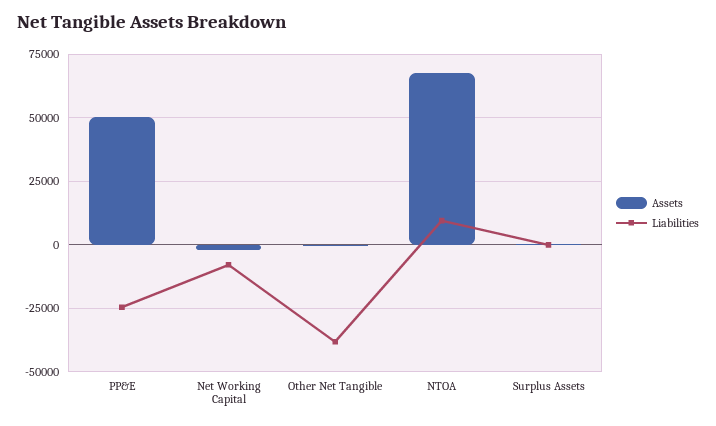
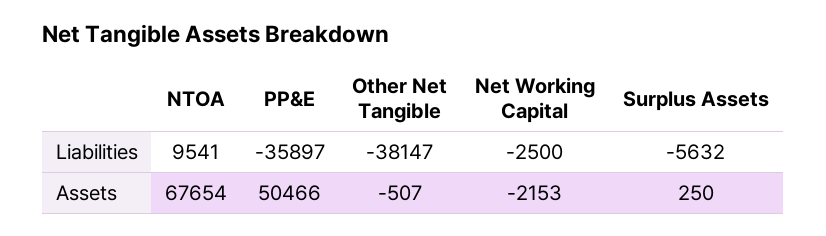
Liabilities, PP&E: -25000 -> -35897
Liabilities, Net Working Capital: -7500 -> -2500
Liabilities, Surplus Assets: 0 -> -5632

